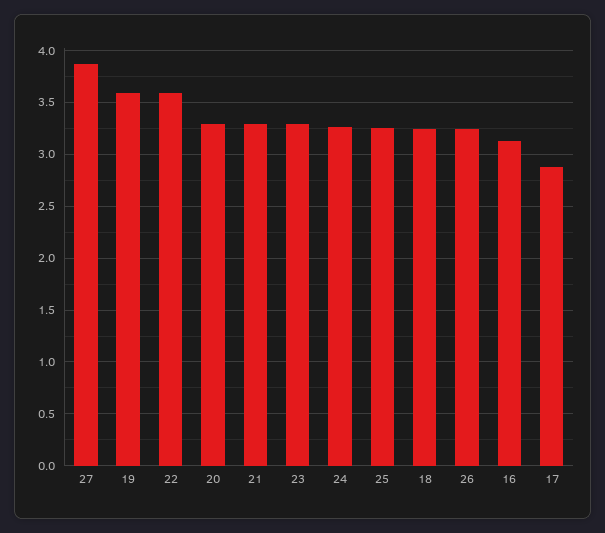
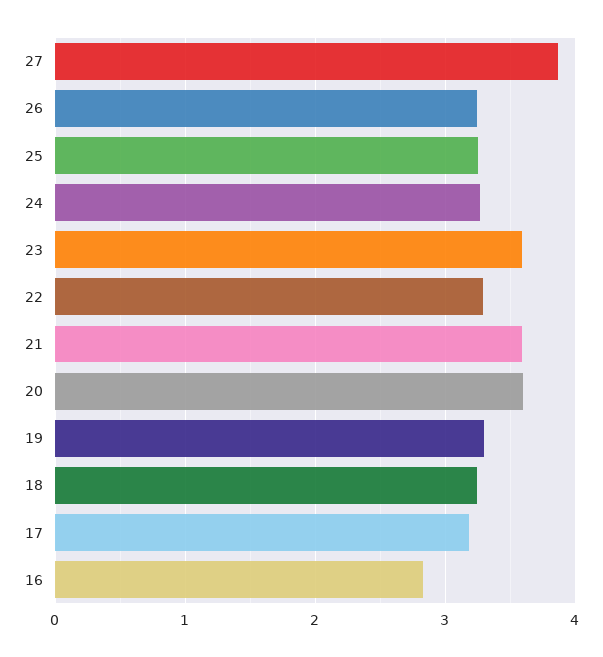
19: 3.6 -> 3.3
22: 3.6 -> 3.3
20: 3.3 -> 3.6
21: 3.3 -> 3.6
23: 3.3 -> 3.6
16: 3.1 -> 2.8
17: 2.9 -> 3.2

